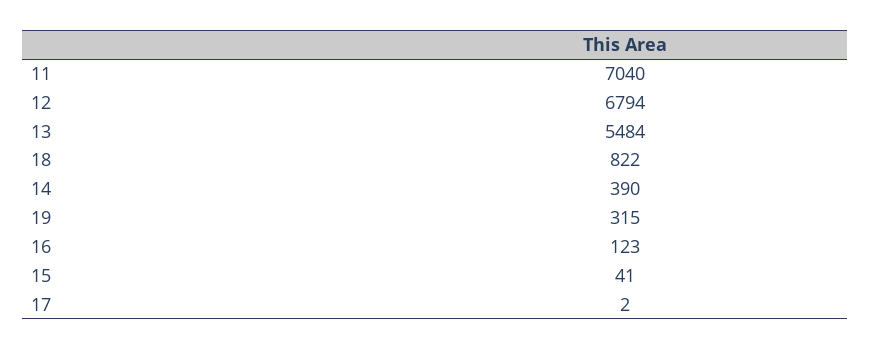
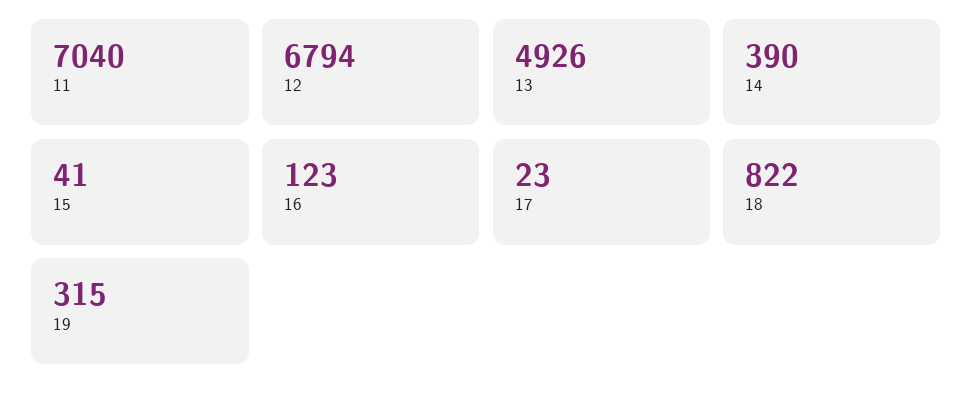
13: 5484 -> 4926
17: 2 -> 23

